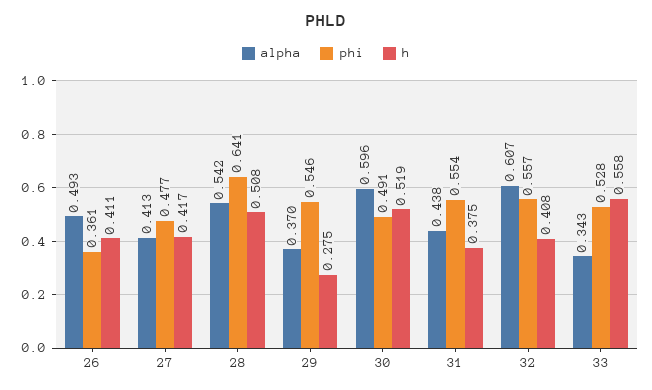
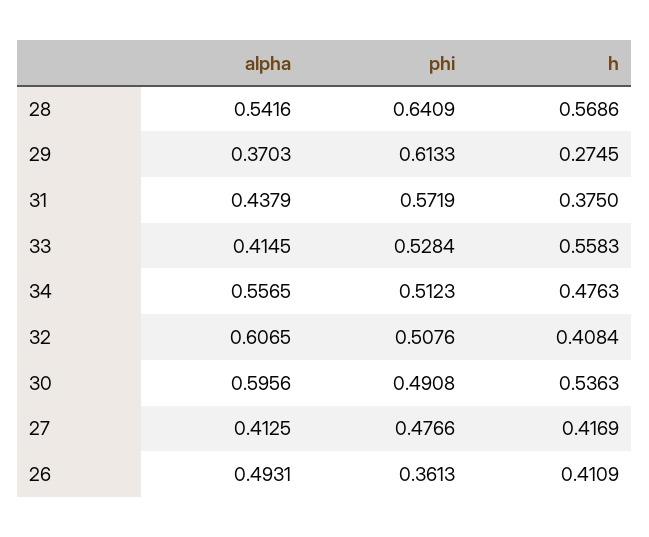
h, 28: 0.508 -> 0.5686
phi, 29: 0.546 -> 0.6133
h, 30: 0.519 -> 0.5363
phi, 31: 0.554 -> 0.5719
phi, 32: 0.557 -> 0.5076
alpha, 33: 0.343 -> 0.4145
alpha, 34: none -> 0.5565
phi, 34: none -> 0.5123
h, 34: none -> 0.4763

